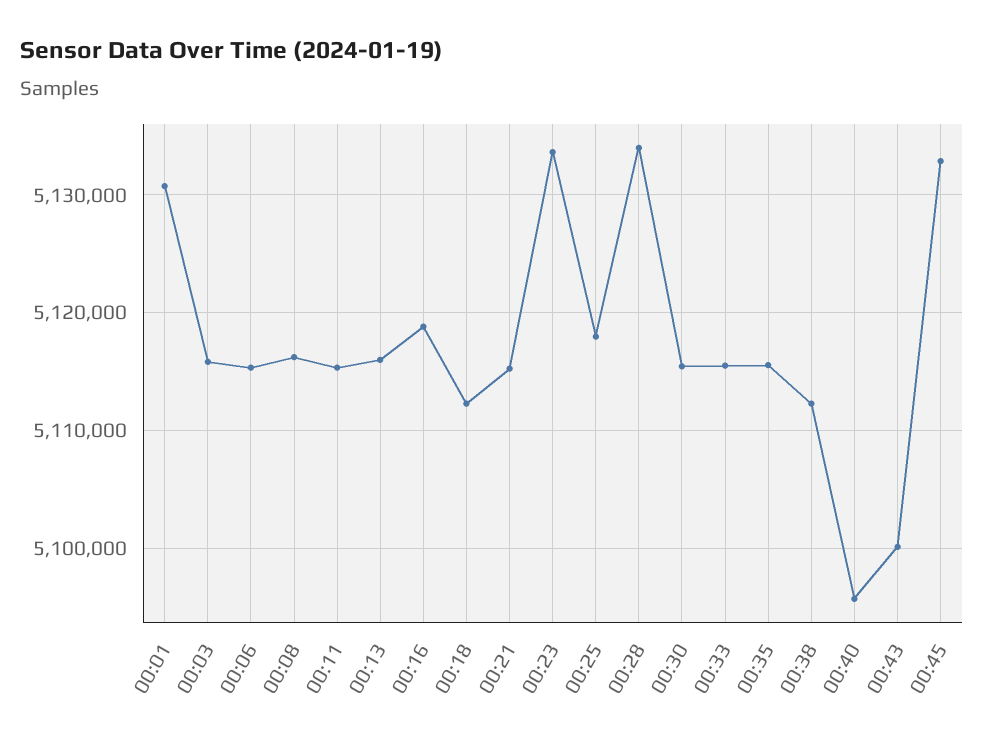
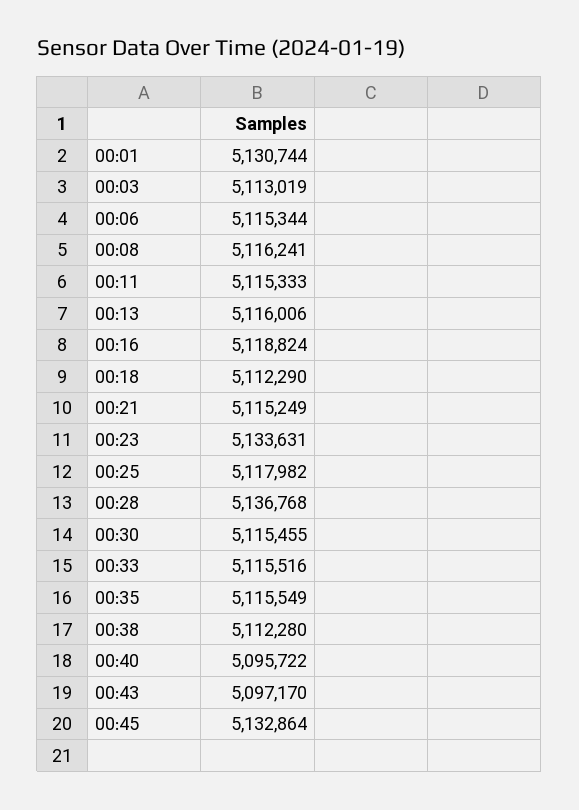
00:03: 5116000 -> 5113019
00:28: 5134000 -> 5136768
00:43: 5100000 -> 5097170

